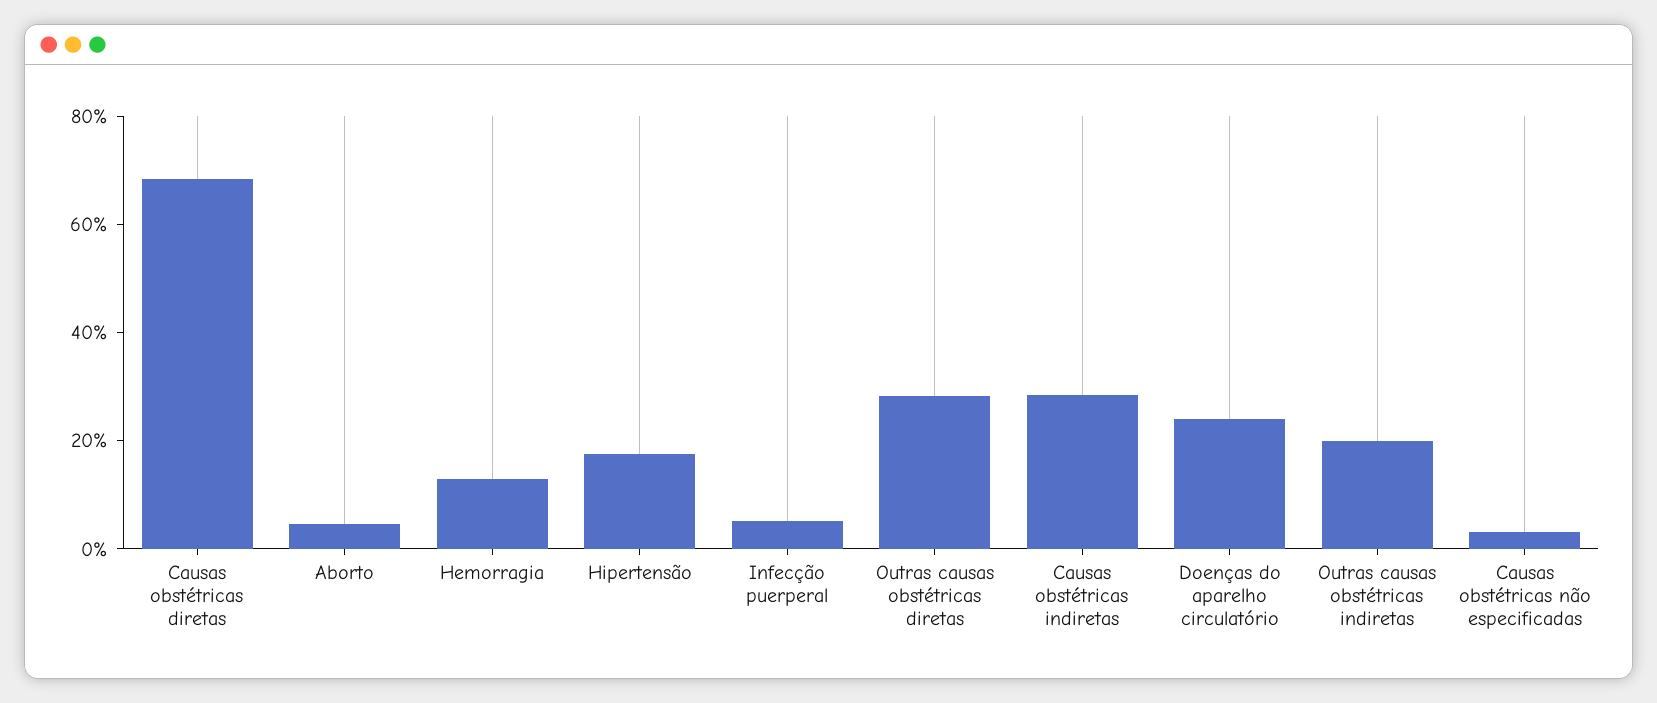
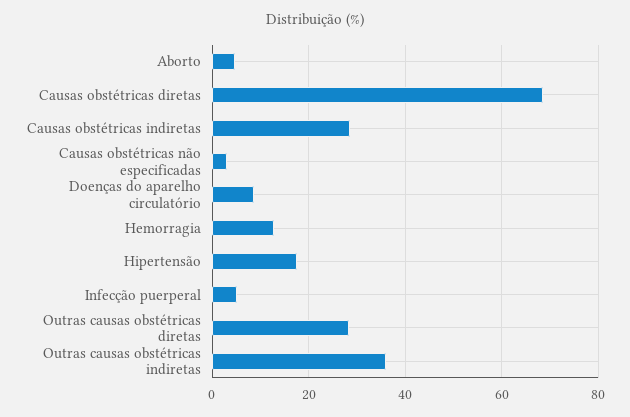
Doenças do aparelho circulatório: 25 -> 8
Outras causas obstétricas indiretas: 20 -> 36

